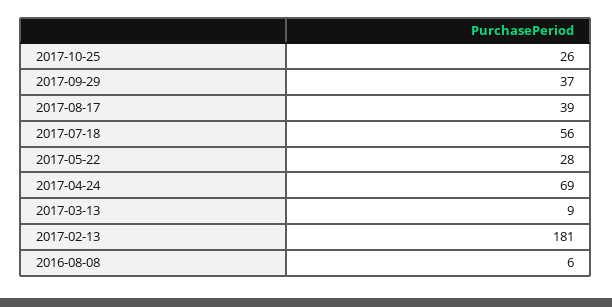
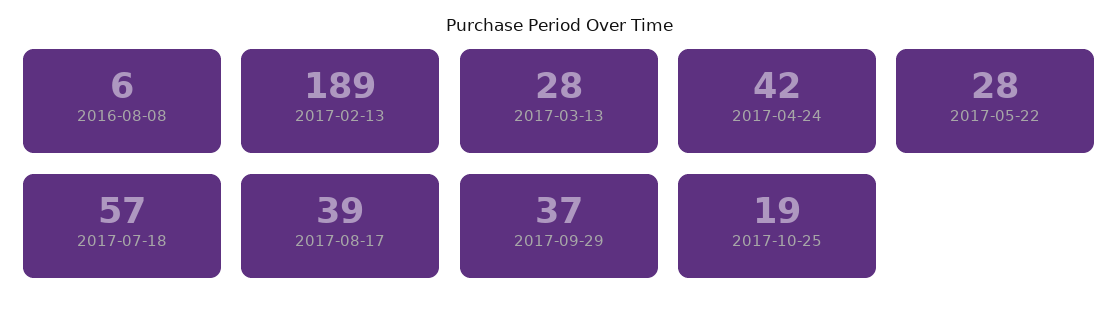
2017-10-25: 26 -> 19
2017-07-18: 56 -> 57
2017-04-24: 69 -> 42
2017-03-13: 9 -> 28
2017-02-13: 181 -> 189

